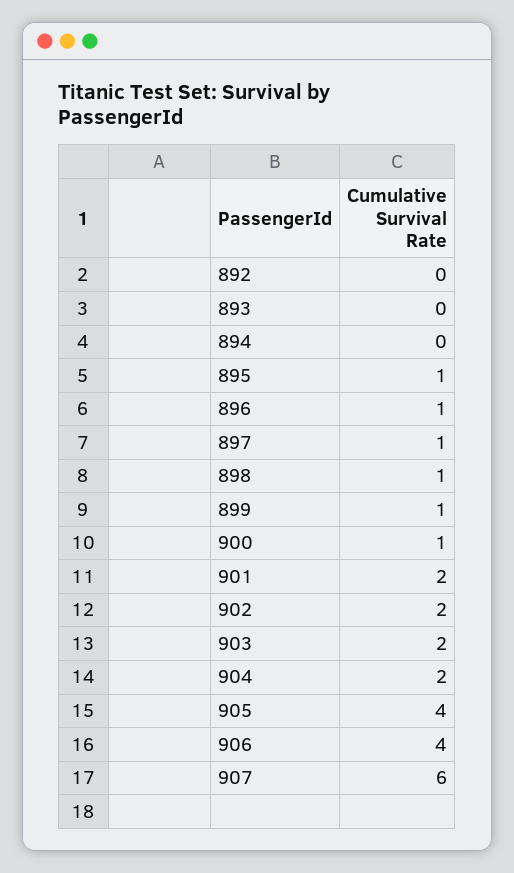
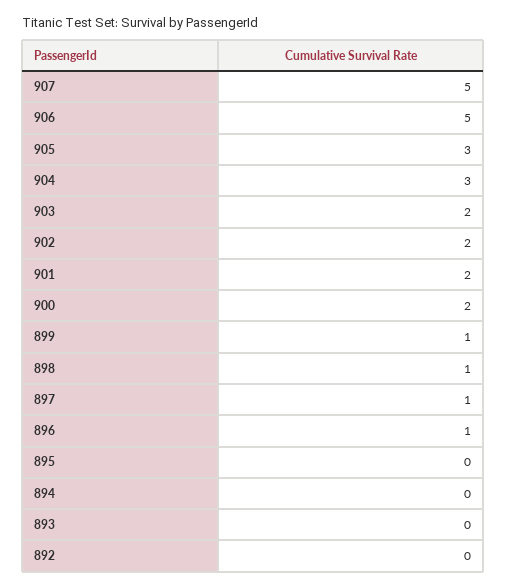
895: 1 -> 0
900: 1 -> 2
904: 2 -> 3
905: 4 -> 3
906: 4 -> 5
907: 6 -> 5

